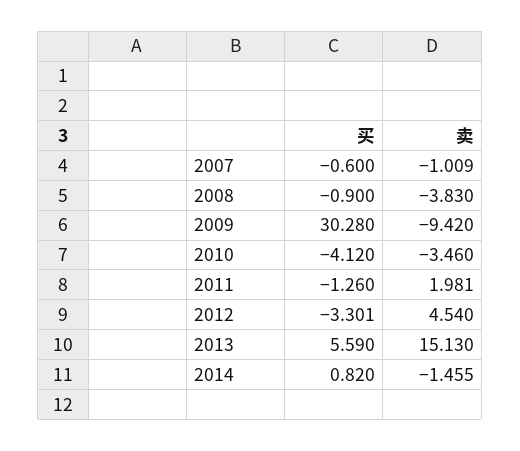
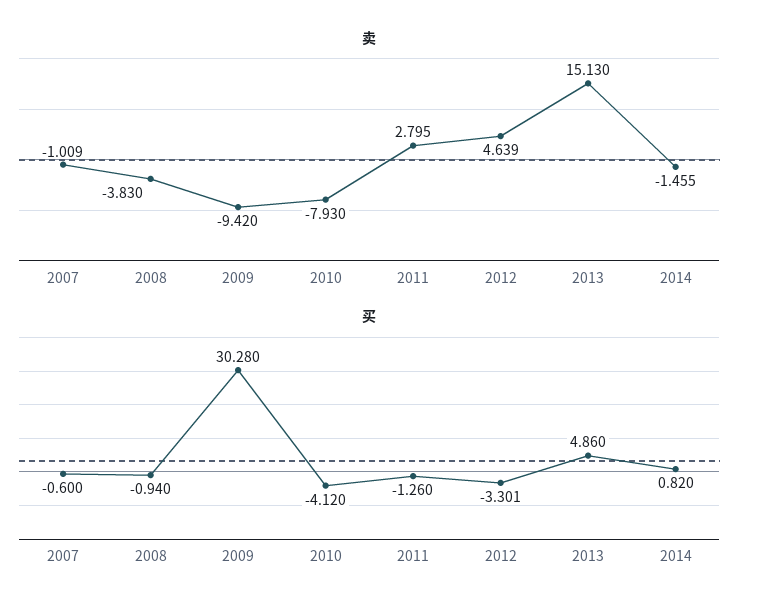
买, 2008: -0.9 -> -0.94
卖, 2010: -3.46 -> -7.93
卖, 2011: 1.981 -> 2.795
卖, 2012: 4.54 -> 4.639
买, 2013: 5.59 -> 4.86

